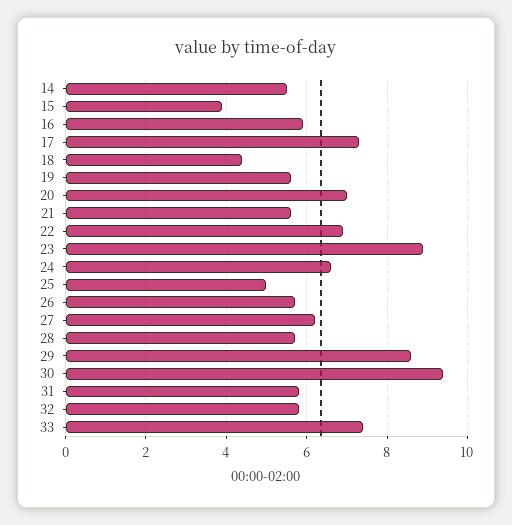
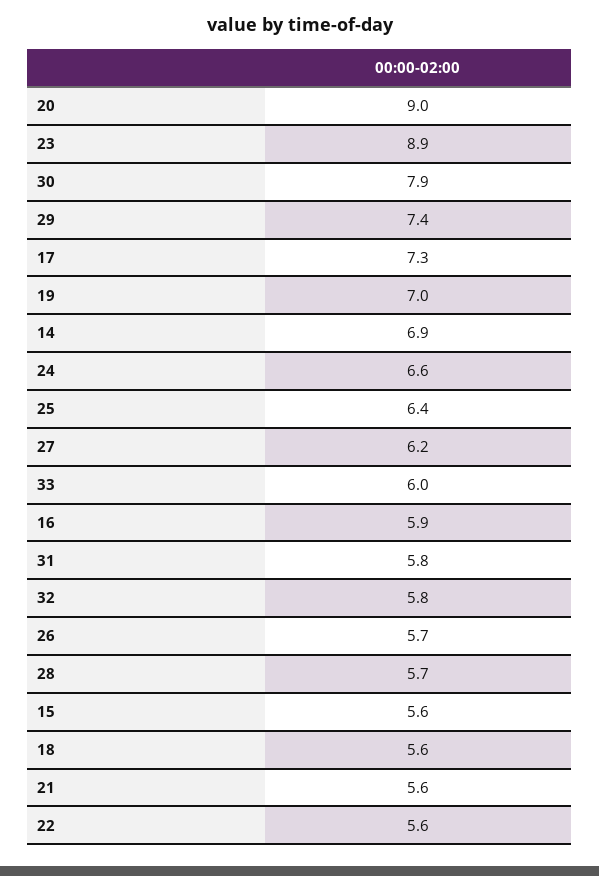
14: 5.5 -> 6.9
15: 4 -> 5.6
18: 4.5 -> 5.6
19: 5.5 -> 7
20: 7 -> 9
22: 7 -> 5.6
25: 5 -> 6.4
29: 8.5 -> 7.4
30: 9.5 -> 7.9
33: 7.5 -> 6

